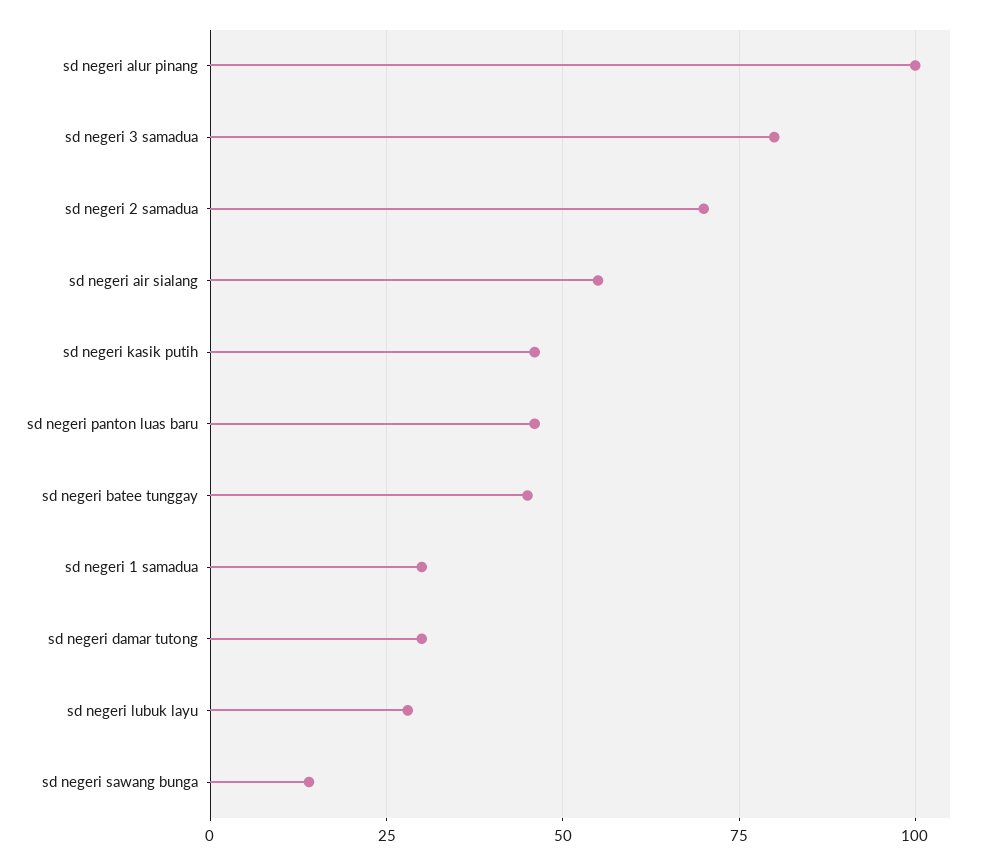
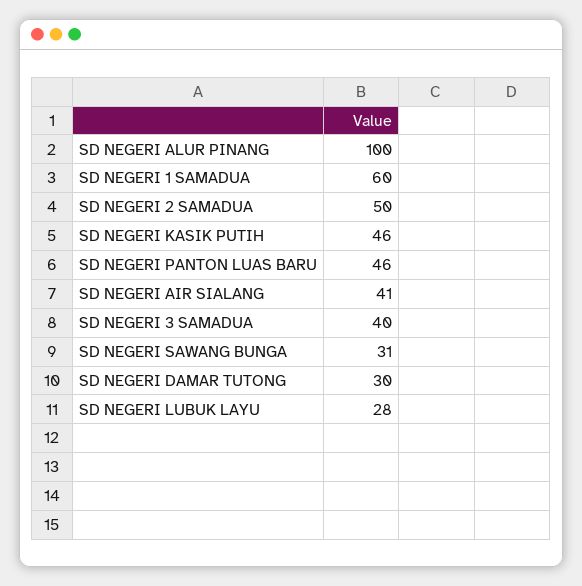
sd negeri 3 samadua: 80 -> 40
sd negeri 2 samadua: 70 -> 50
sd negeri air sialang: 55 -> 41
sd negeri batee tunggay: 45 -> none
sd negeri 1 samadua: 30 -> 60
sd negeri sawang bunga: 15 -> 31

